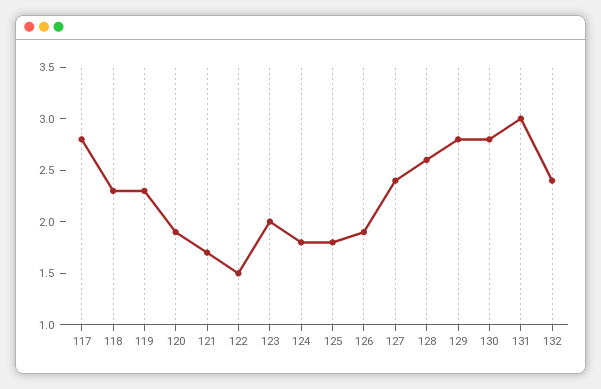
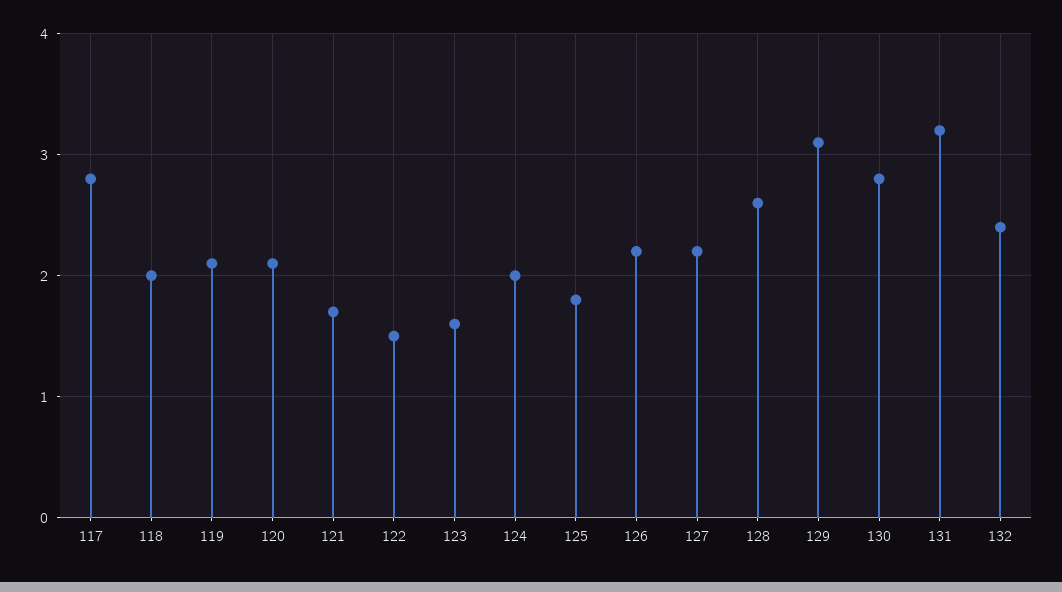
118: 2.3 -> 2
119: 2.3 -> 2.1
120: 1.9 -> 2.1
123: 2 -> 1.6
124: 1.8 -> 2
126: 1.9 -> 2.2
127: 2.4 -> 2.2
129: 2.8 -> 3.1
131: 3 -> 3.2

